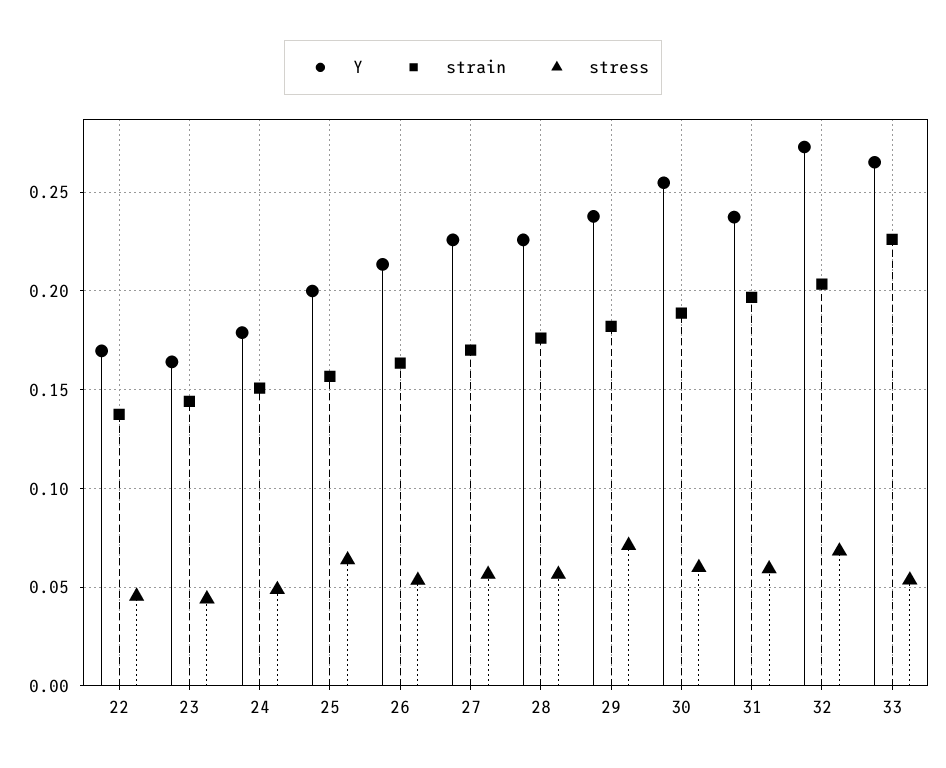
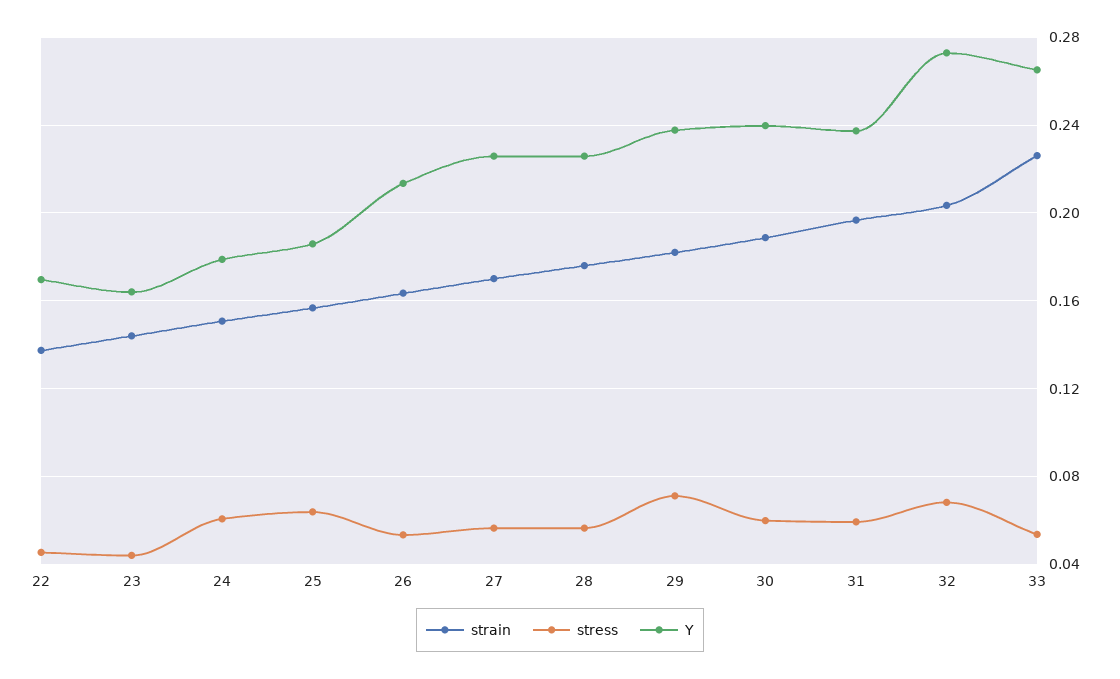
stress, 24: 0.05 -> 0.06
Y, 25: 0.2 -> 0.185
Y, 30: 0.255 -> 0.24

